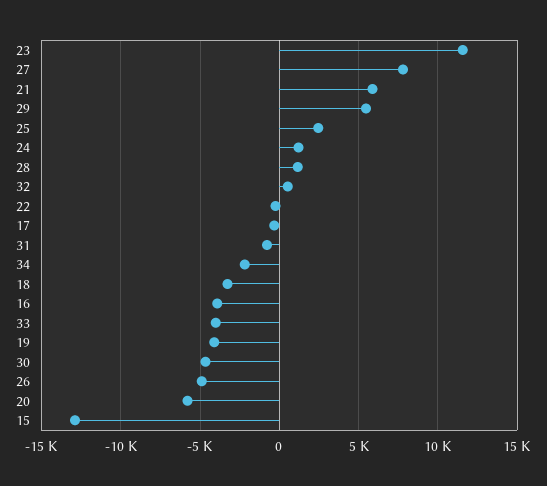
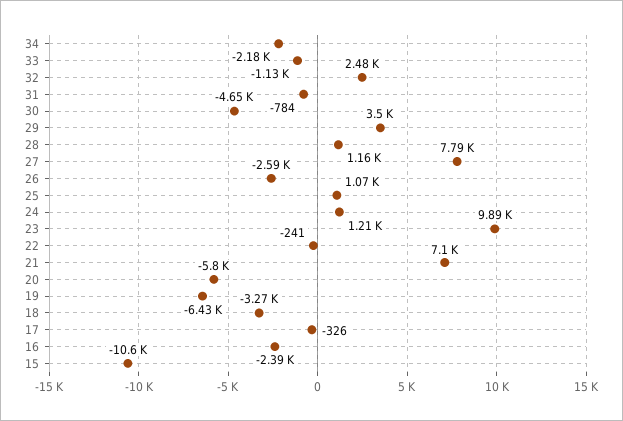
23: 11500 -> 9890
21: 6000 -> 7100
29: 5500 -> 3500
25: 2500 -> 1070
32: 500 -> 2480
16: -4000 -> -2390
33: -4000 -> -1130
19: -4000 -> -6430
26: -5000 -> -2590
15: -13000 -> -10600

